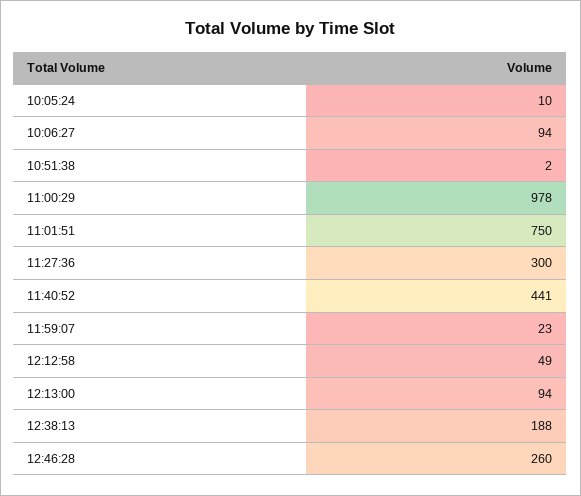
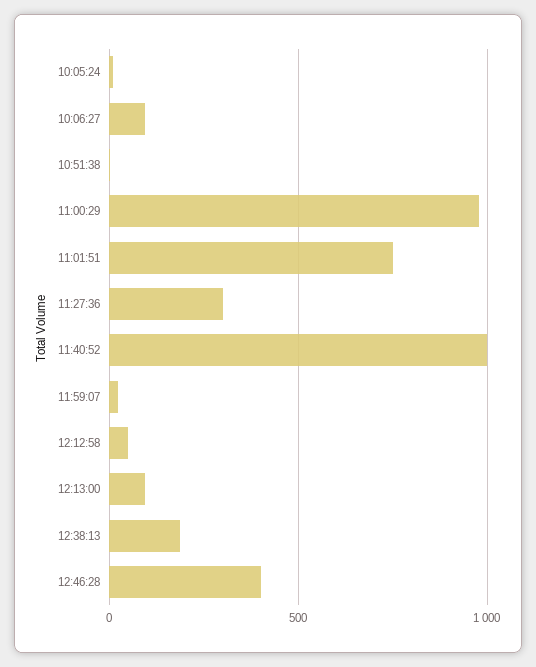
11:40:52: 441 -> 1000
12:46:28: 260 -> 400

